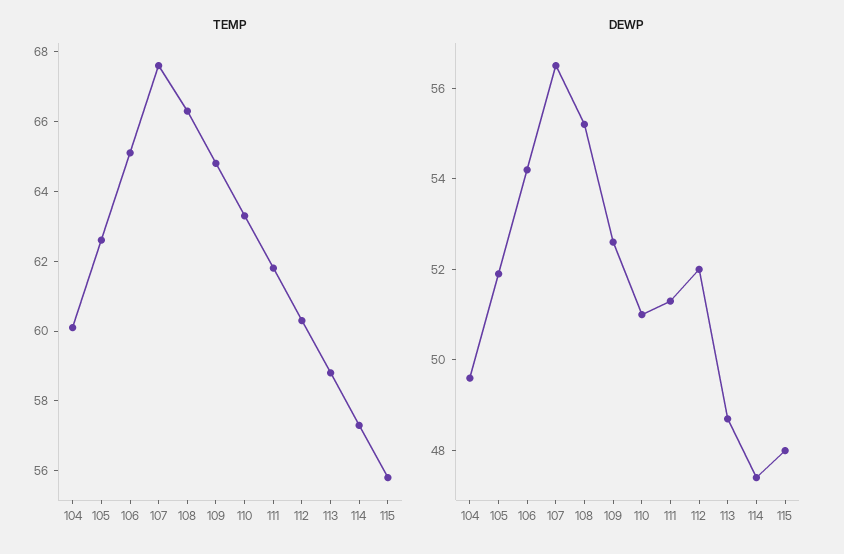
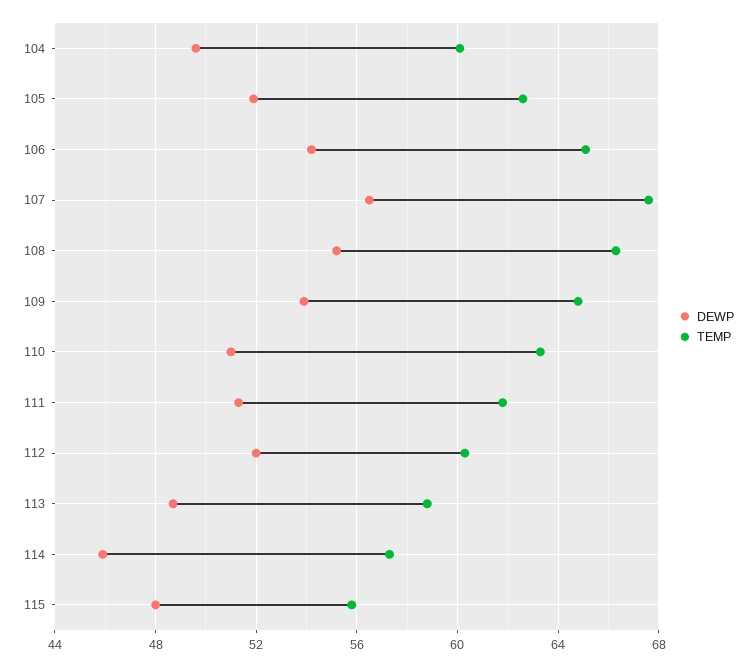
DEWP, 109: 52.5 -> 54
DEWP, 114: 47.5 -> 46

